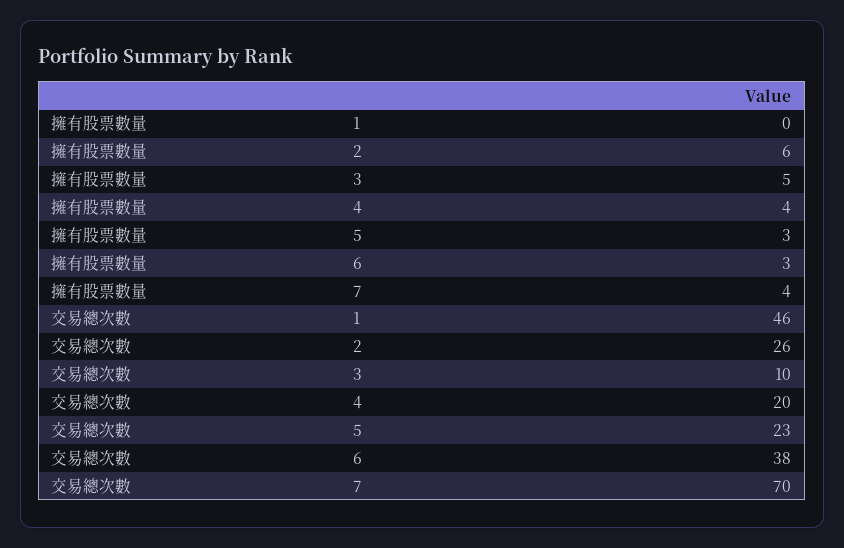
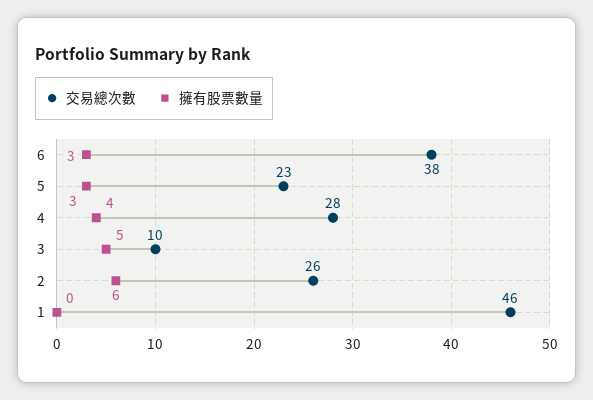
擁有股票數量, 7: 4 -> none
交易總次數, 4: 20 -> 28
交易總次數, 7: 70 -> none

